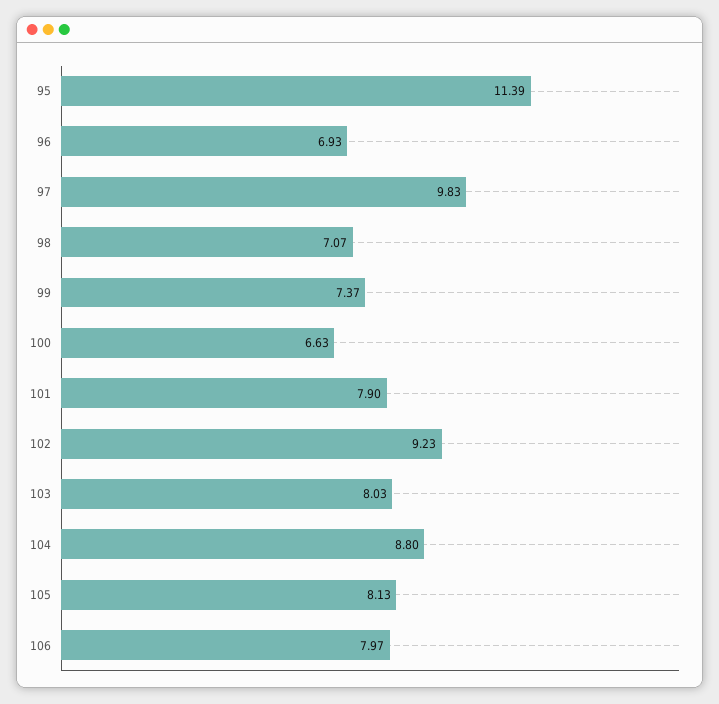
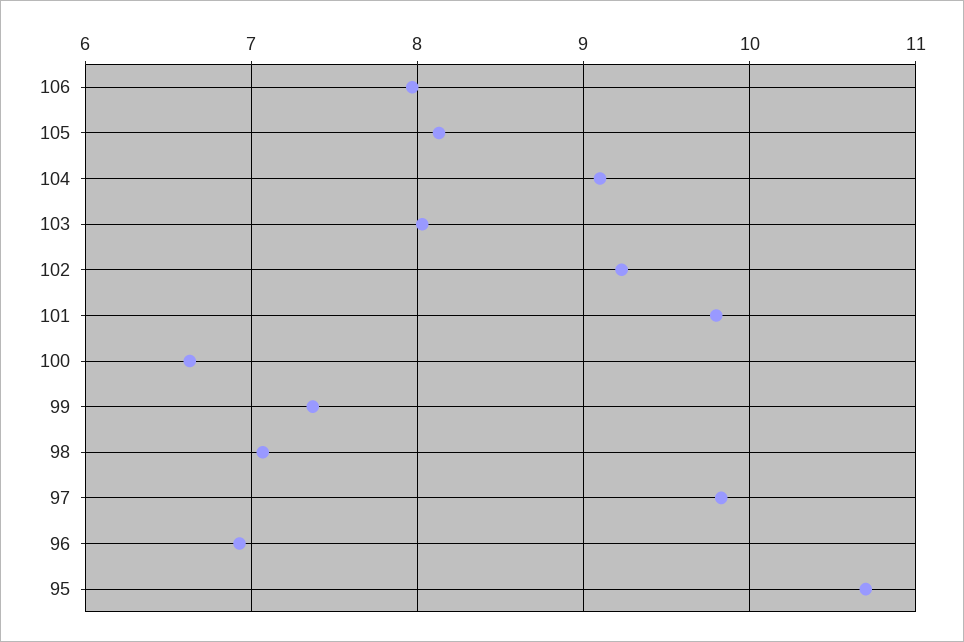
95: 11.39 -> 10.7
101: 7.9 -> 9.8
104: 8.8 -> 9.1

